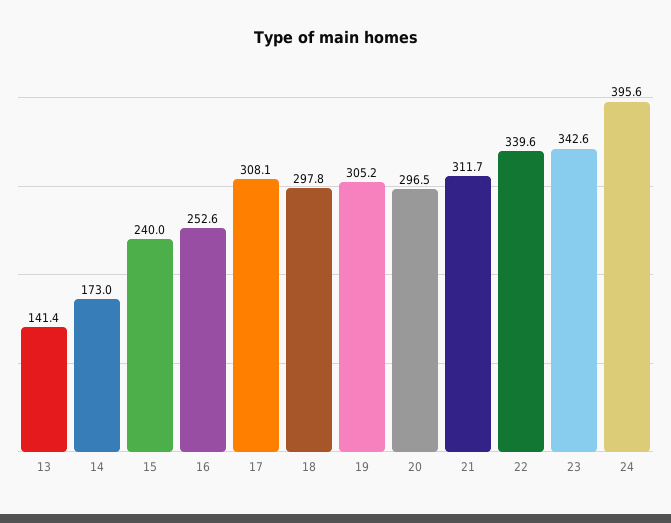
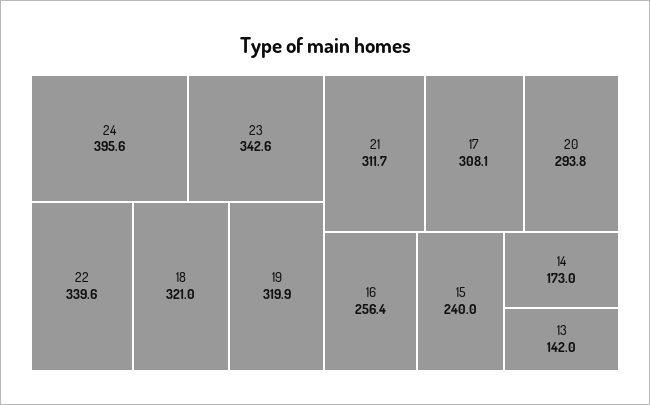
13: 141.4 -> 142
16: 252.6 -> 256.4
18: 297.8 -> 321
19: 305.2 -> 319.9
20: 296.5 -> 293.8

